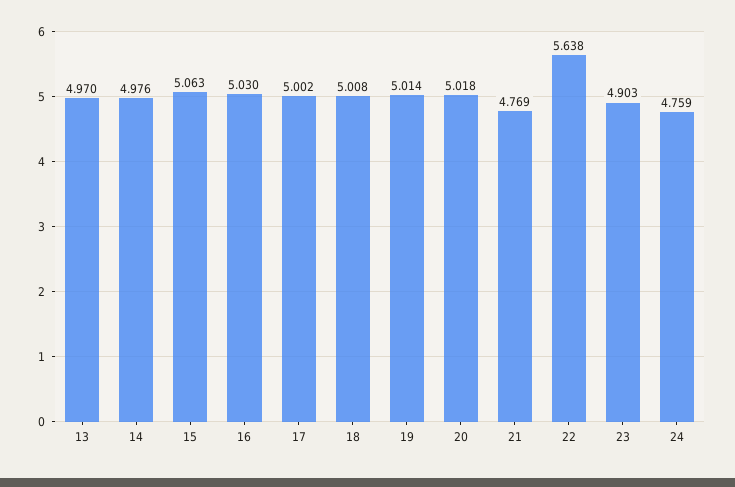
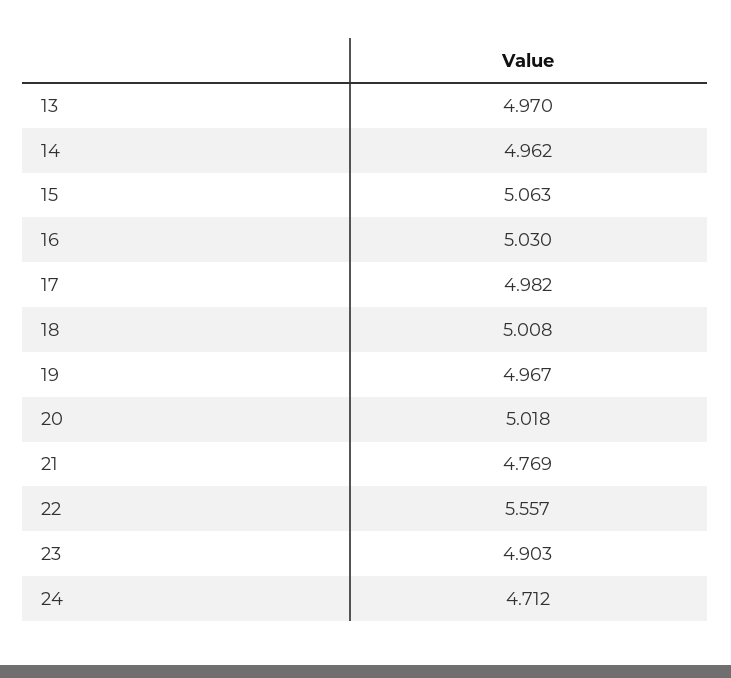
14: 4.976 -> 4.962
17: 5.002 -> 4.982
19: 5.014 -> 4.967
22: 5.638 -> 5.557
24: 4.759 -> 4.712

